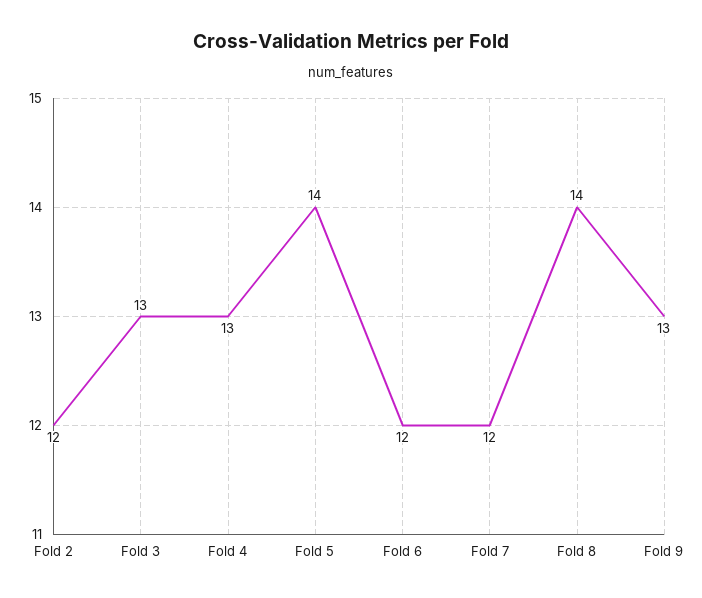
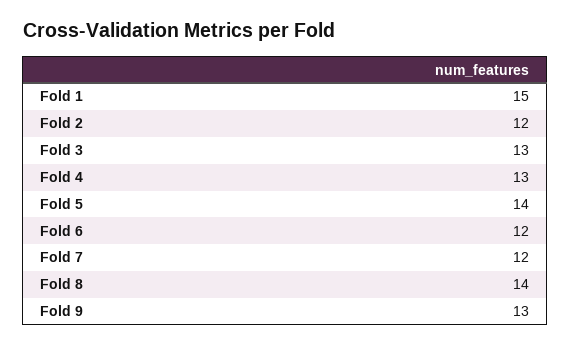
Fold 1: none -> 15

